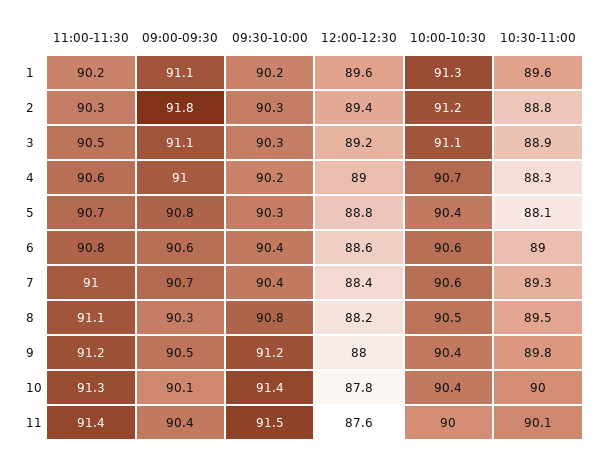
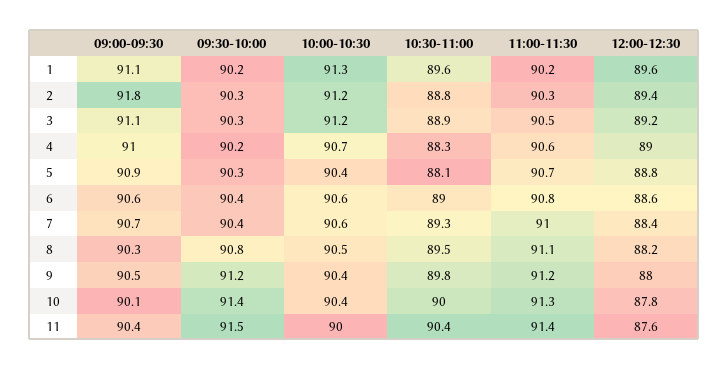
10:00-10:30, 3: 91.1 -> 91.2
09:00-09:30, 5: 90.8 -> 90.9
10:30-11:00, 11: 90.1 -> 90.4

